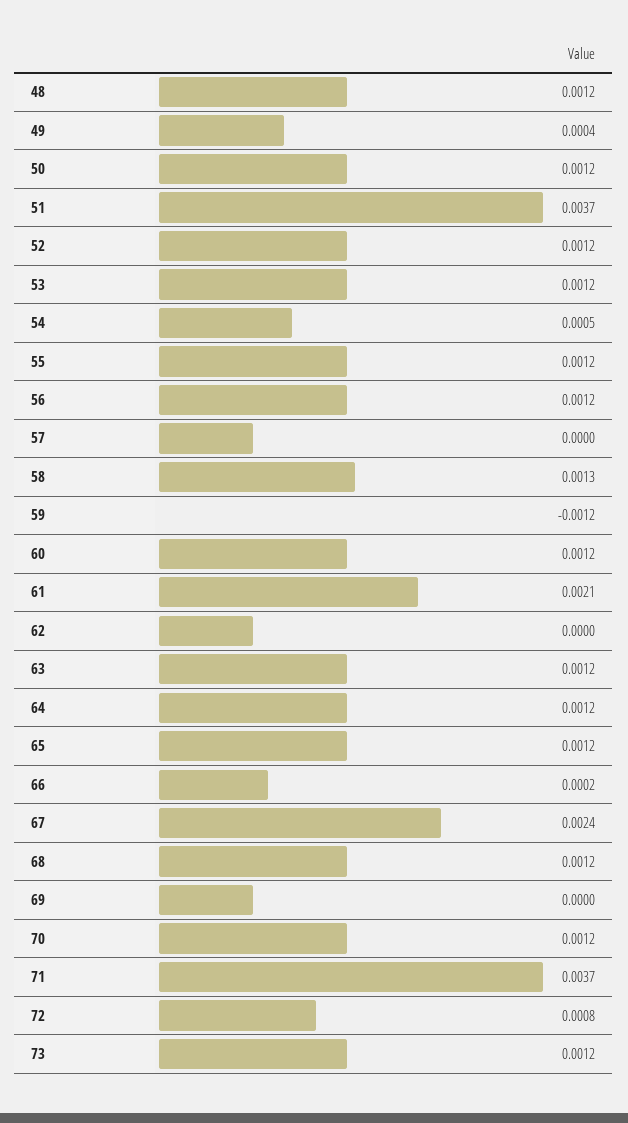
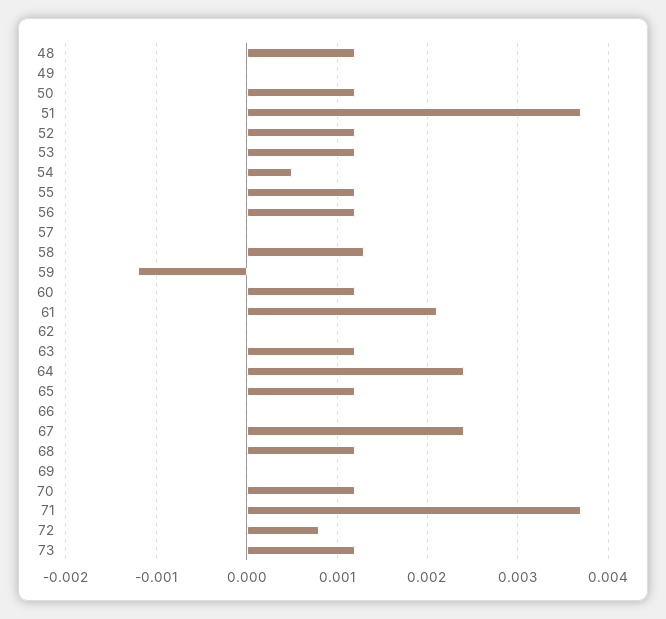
49: 0.0004 -> 0
64: 0.0012 -> 0.0024
66: 0.0002 -> 0

